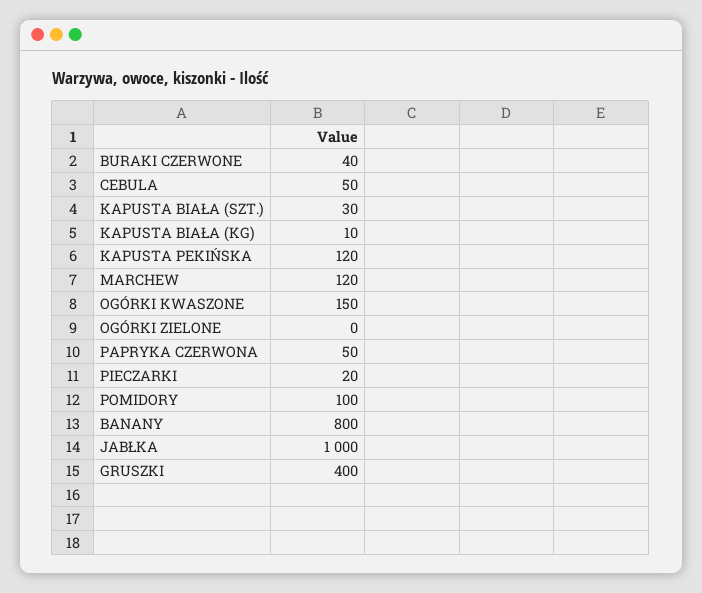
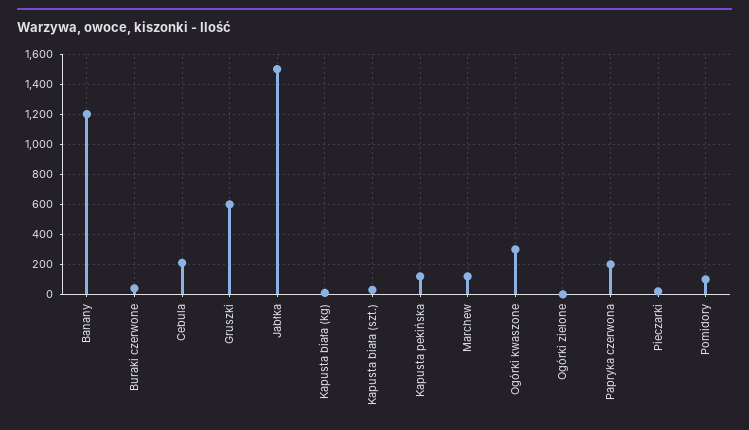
CEBULA: 50 -> 200
OGÓRKI KWASZONE: 150 -> 300
PAPRYKA CZERWONA: 50 -> 200
BANANY: 800 -> 1200
JABŁKA: 1000 -> 1500
GRUSZKI: 400 -> 600

